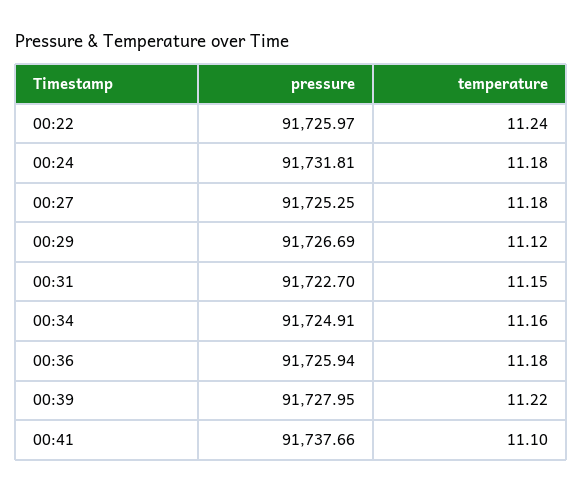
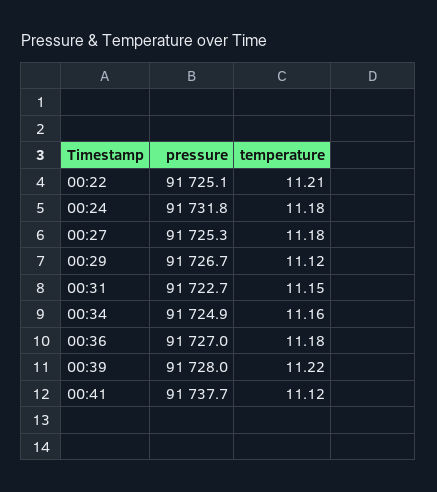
pressure, 00:22: 91725.97 -> 91725.1
temperature, 00:22: 11.24 -> 11.21
pressure, 00:36: 91725.94 -> 91727
temperature, 00:41: 11.1 -> 11.12

